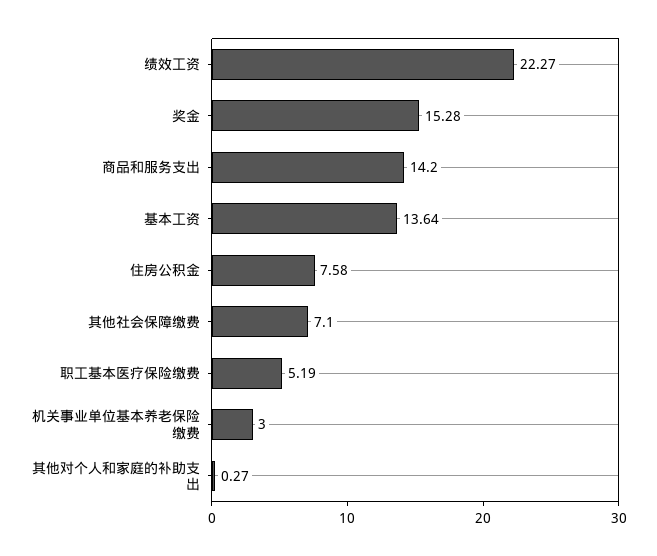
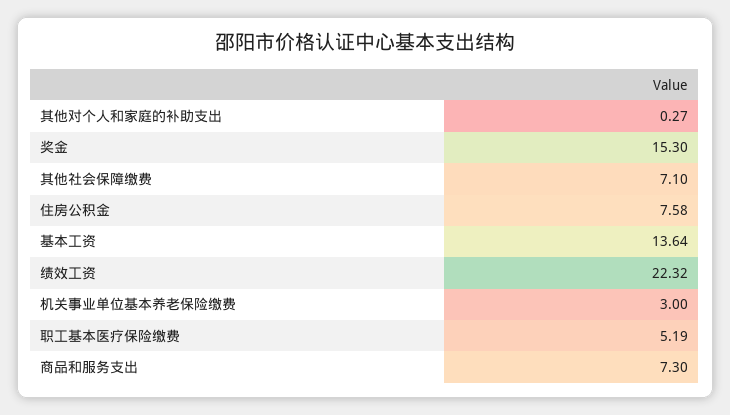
绩效工资: 22.27 -> 22.32
奖金: 15.28 -> 15.3
商品和服务支出: 14.2 -> 7.3

